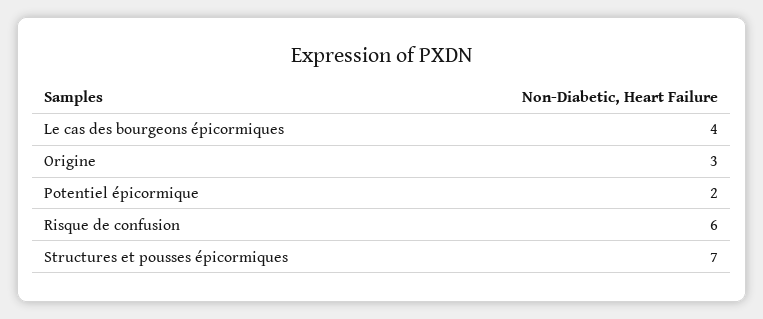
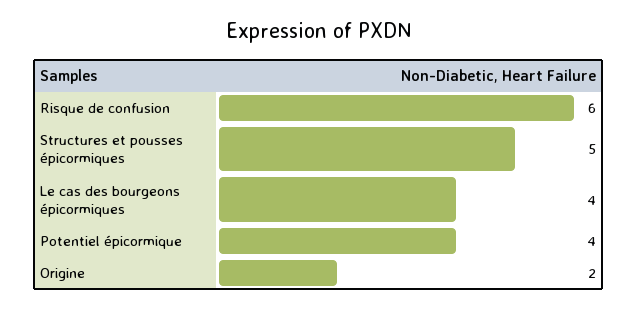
Origine: 3 -> 2
Potentiel épicormique: 2 -> 4
Structures et pousses épicormiques: 7 -> 5

